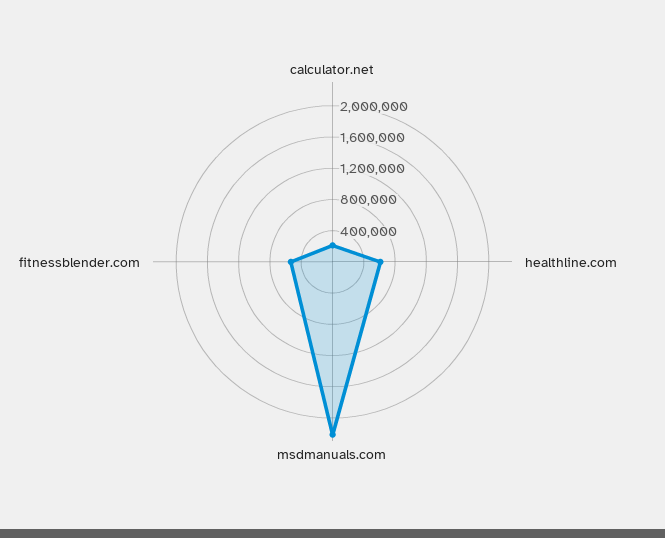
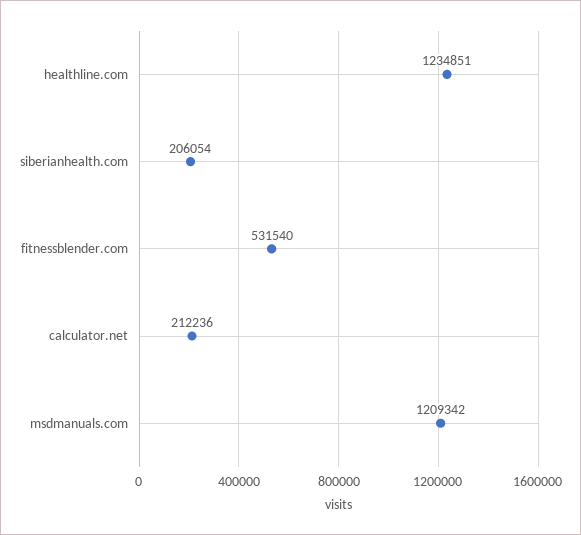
healthline.com: 600000 -> 1234851
msdmanuals.com: 2200000 -> 1209342
siberianhealth.com: none -> 206054

